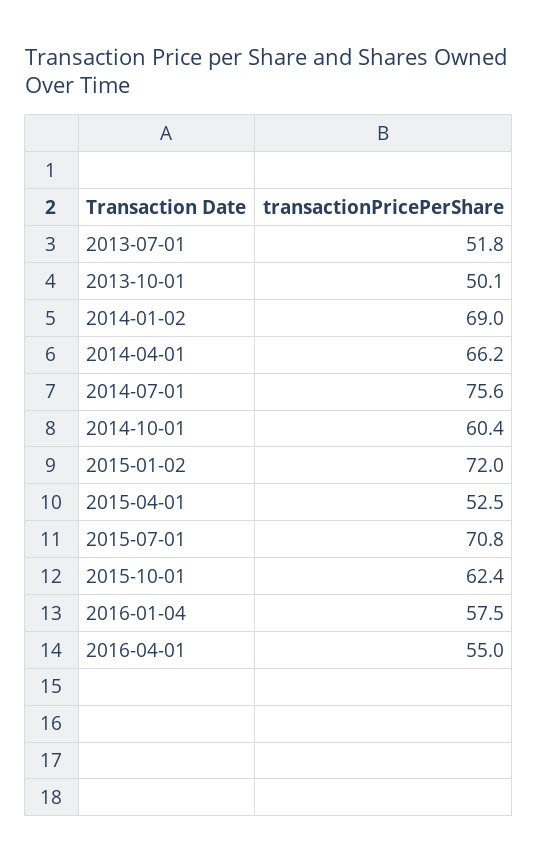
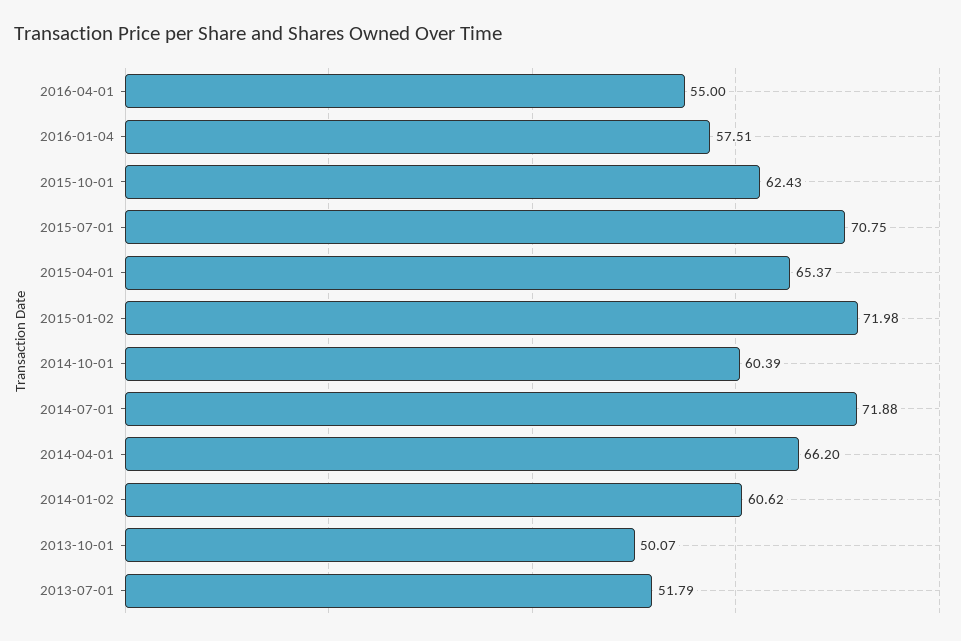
2014-01-02: 69 -> 60.62
2014-07-01: 75.6 -> 71.88
2015-04-01: 52.5 -> 65.37

